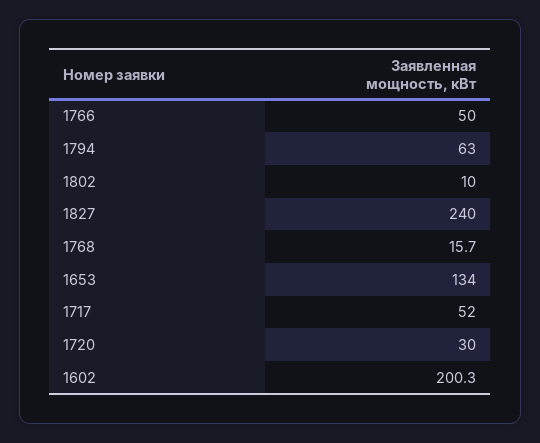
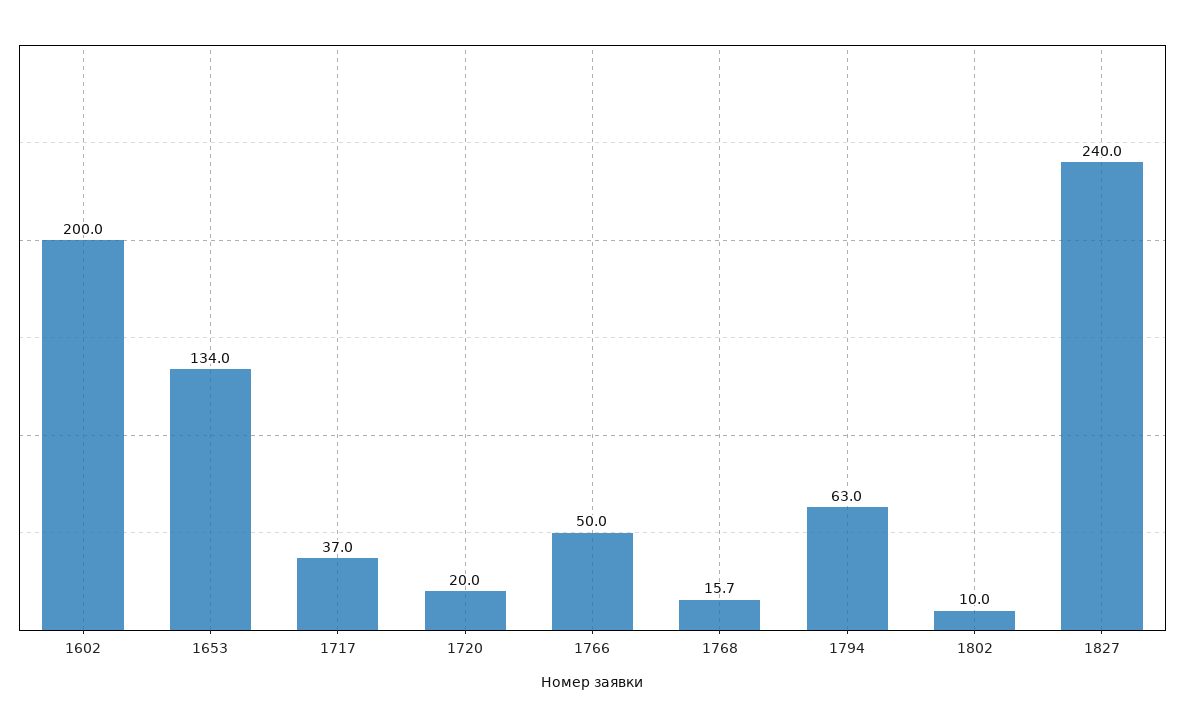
1717: 52 -> 37
1720: 30 -> 20
1602: 200.3 -> 200

